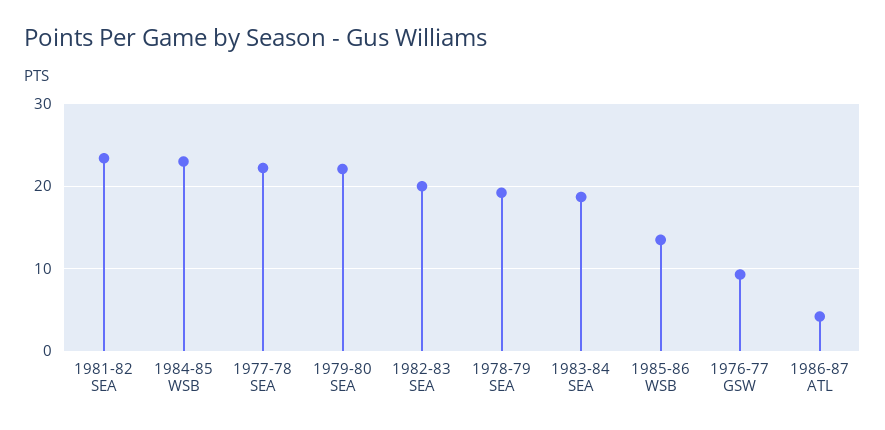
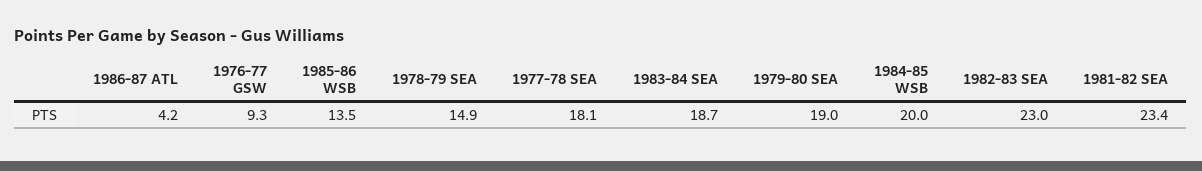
1984-85 WSB: 23 -> 20
1977-78 SEA: 22 -> 18.1
1979-80 SEA: 22 -> 19
1982-83 SEA: 20 -> 23
1978-79 SEA: 19 -> 14.9

